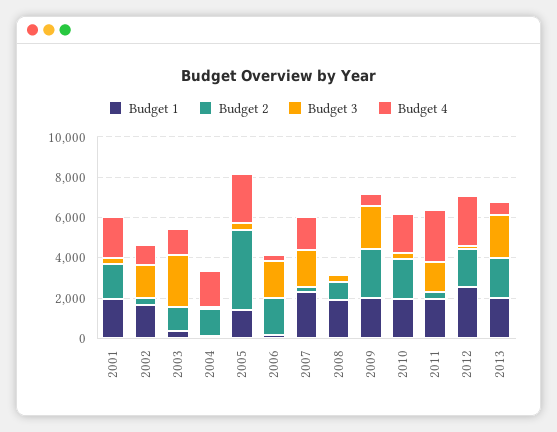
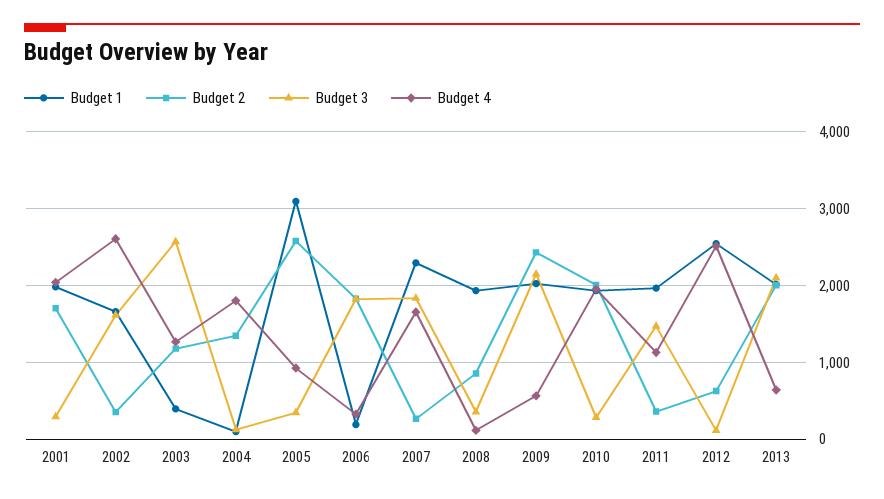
Budget 4, 2002: 1000 -> 2600
Budget 1, 2005: 1500 -> 3100
Budget 2, 2005: 4000 -> 2600
Budget 4, 2005: 2500 -> 900
Budget 4, 2011: 2500 -> 1100
Budget 2, 2012: 2000 -> 600

